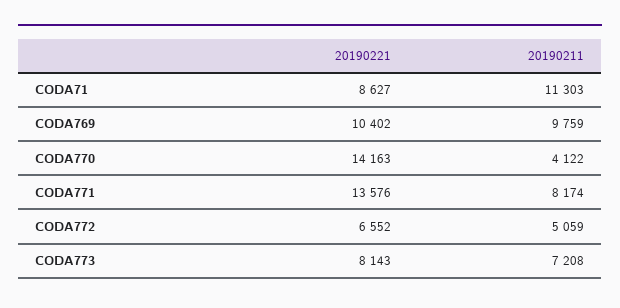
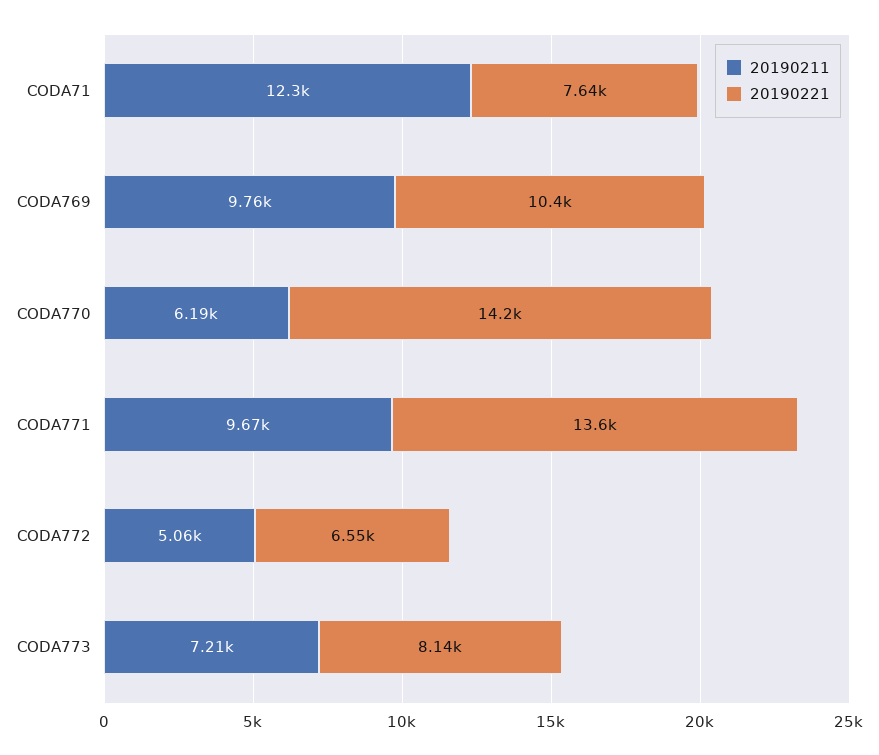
20190221, CODA71: 8627 -> 7640
20190211, CODA71: 11303 -> 12300
20190211, CODA770: 4122 -> 6190
20190211, CODA771: 8174 -> 9670

